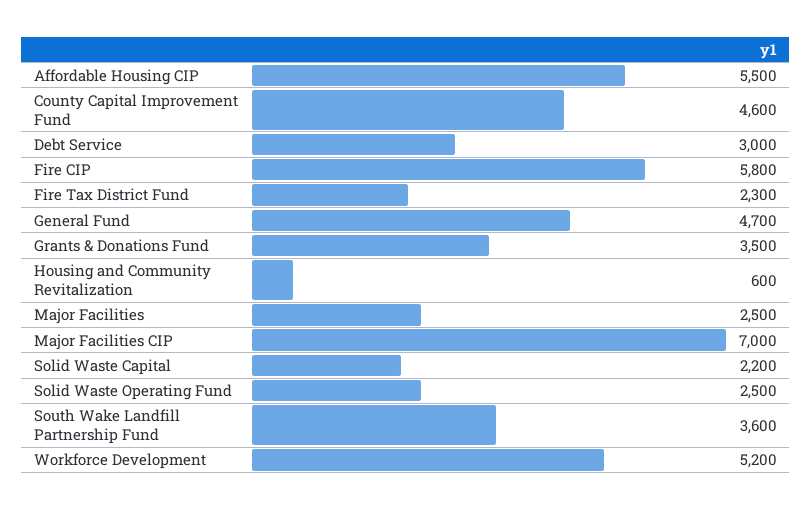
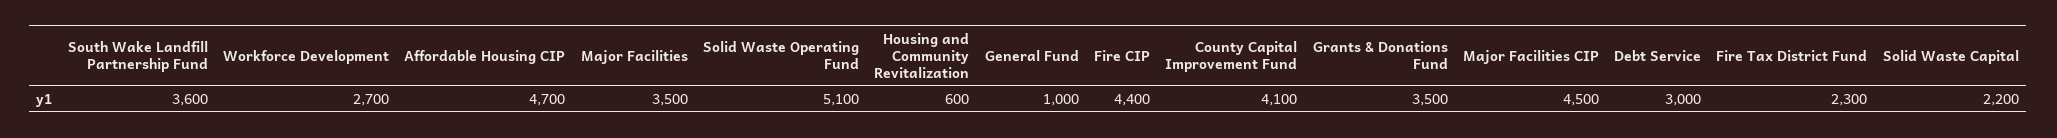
Affordable Housing CIP: 5500 -> 4700
County Capital Improvement Fund: 4600 -> 4100
Fire CIP: 5800 -> 4400
General Fund: 4700 -> 1000
Major Facilities: 2500 -> 3500
Major Facilities CIP: 7000 -> 4500
Solid Waste Operating Fund: 2500 -> 5100
Workforce Development: 5200 -> 2700

